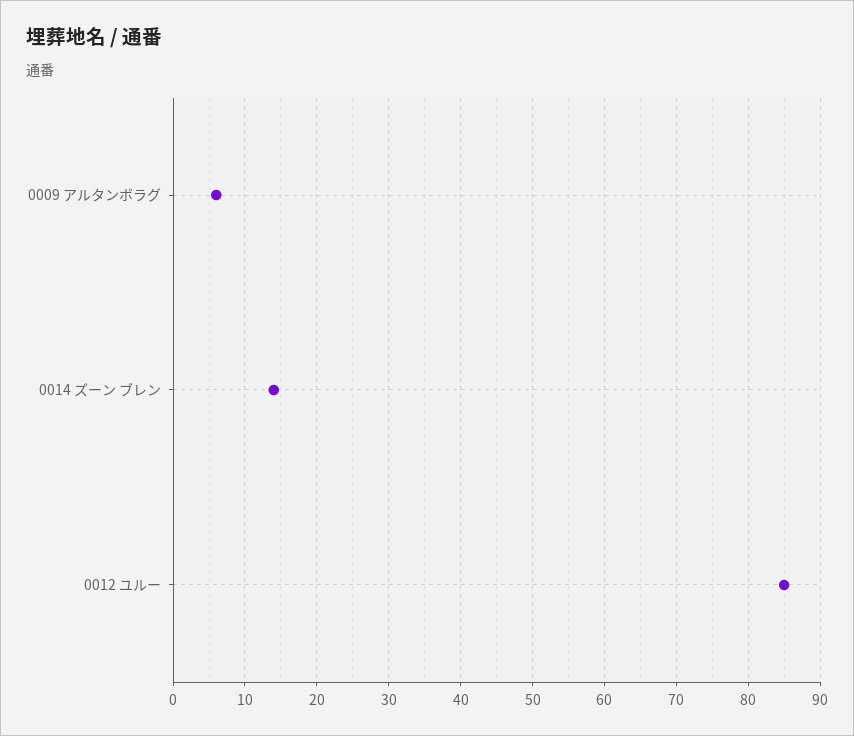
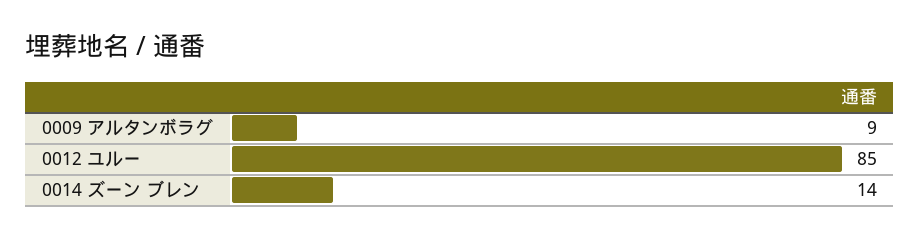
0009 アルタンボラグ: 6 -> 9

